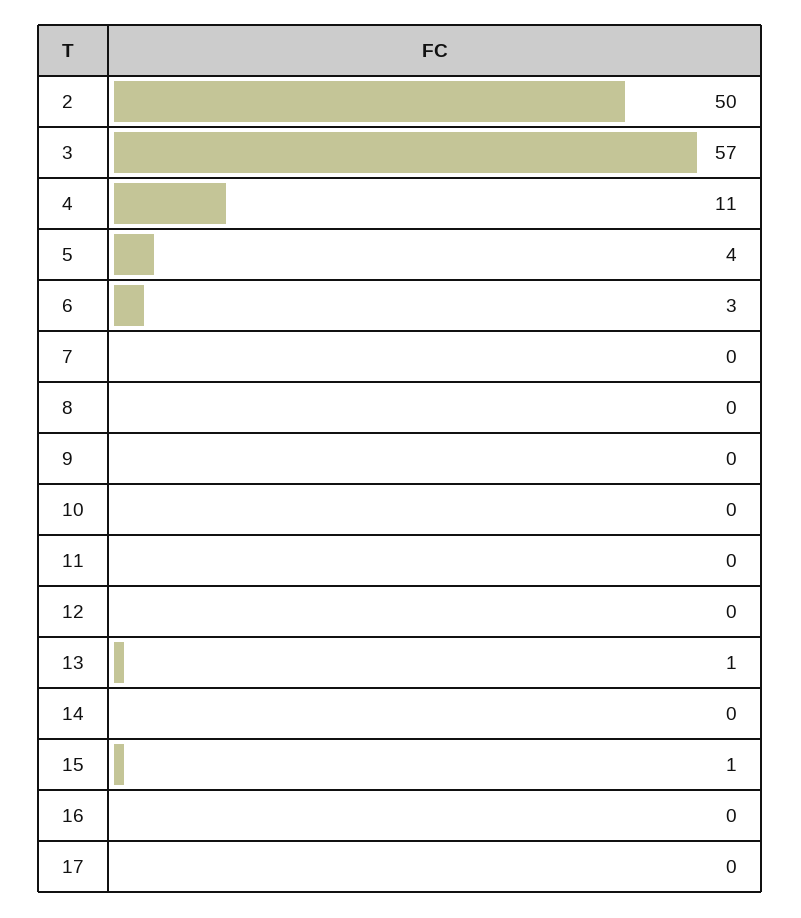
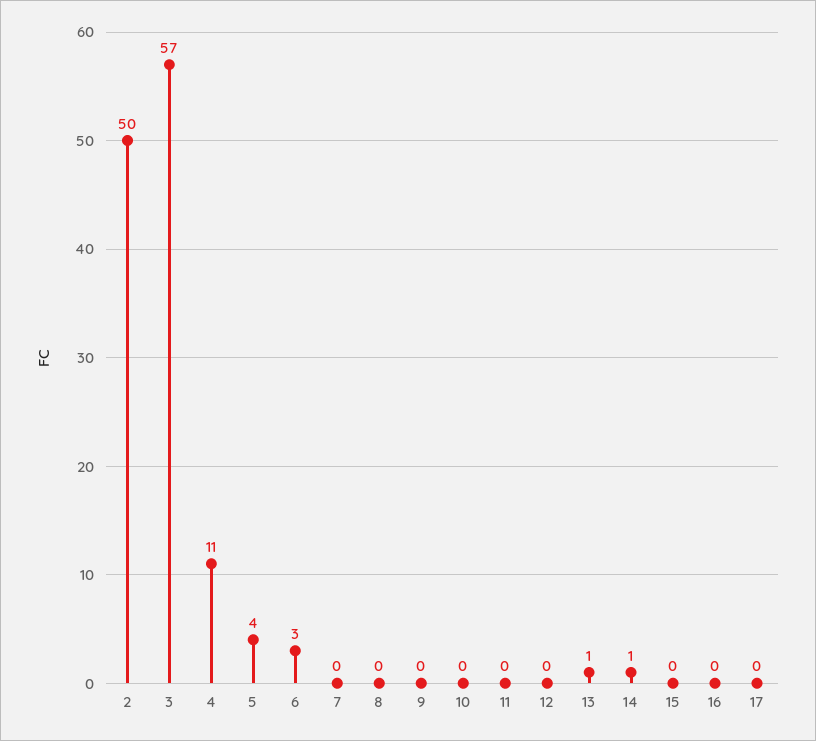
14: 0 -> 1
15: 1 -> 0

